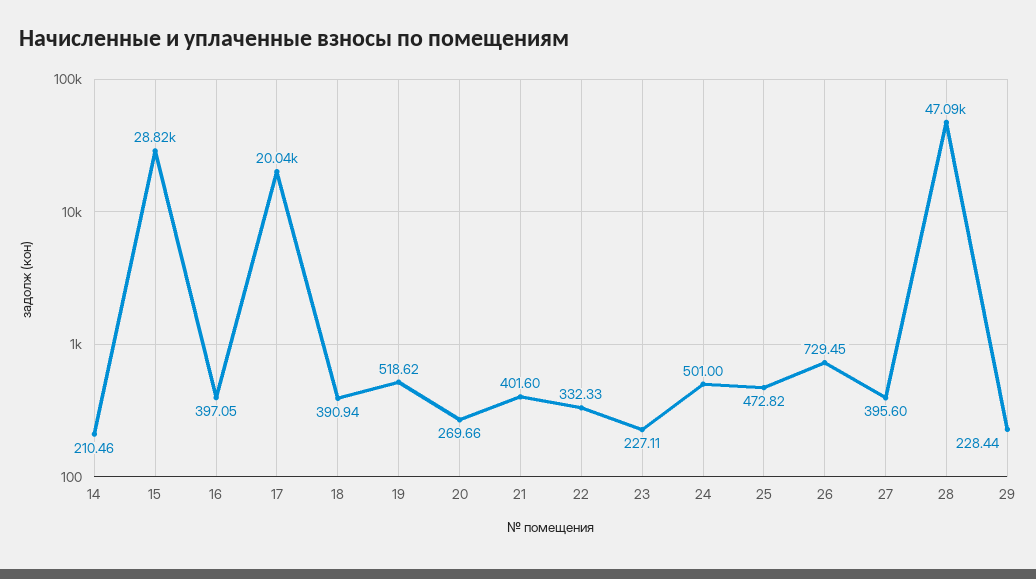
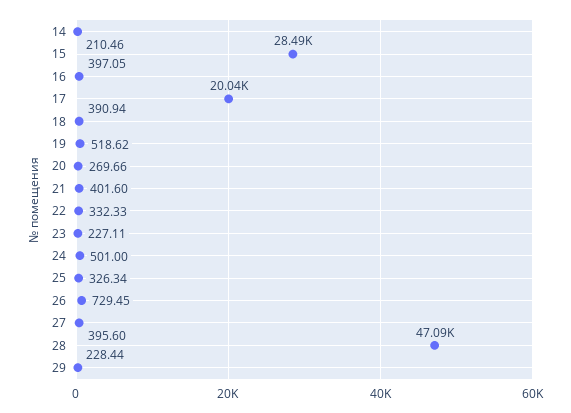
15: 28820 -> 28490
25: 472.82 -> 326.34

